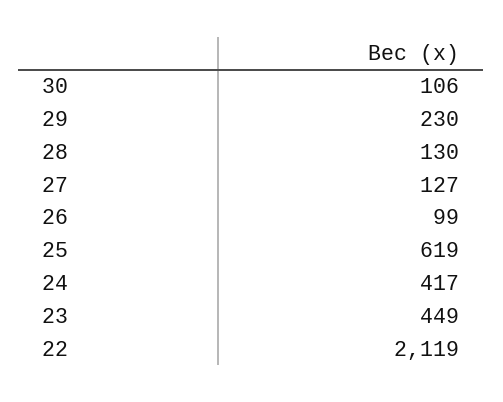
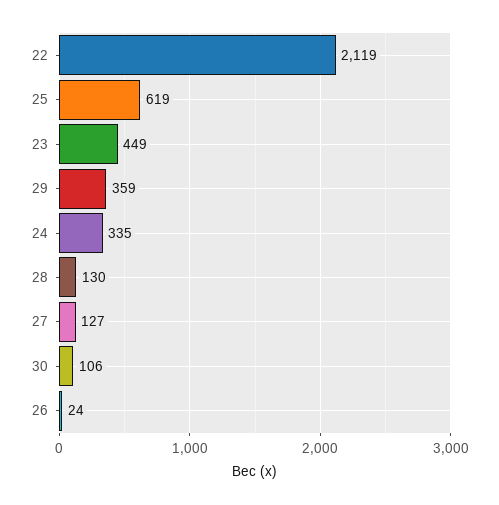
29: 230 -> 359
26: 99 -> 24
24: 417 -> 335

